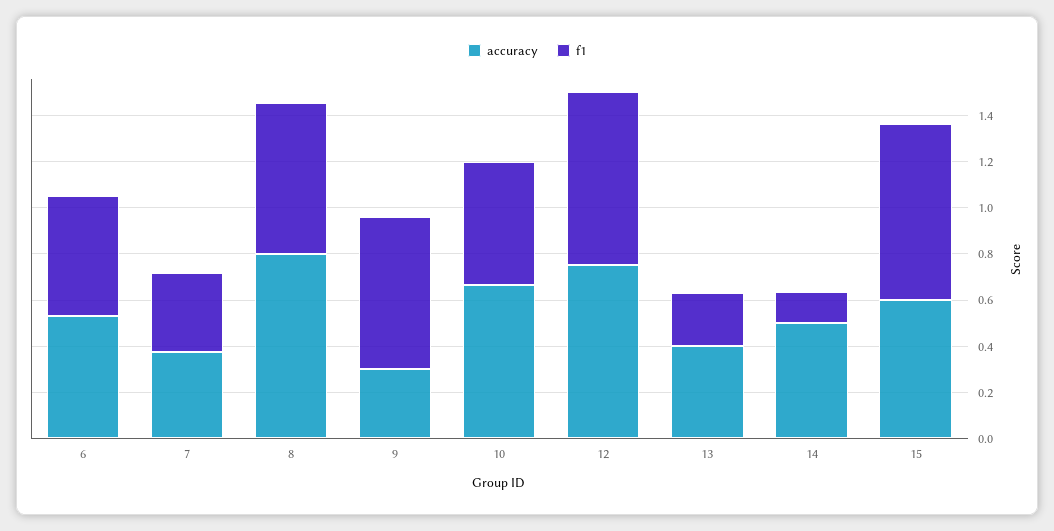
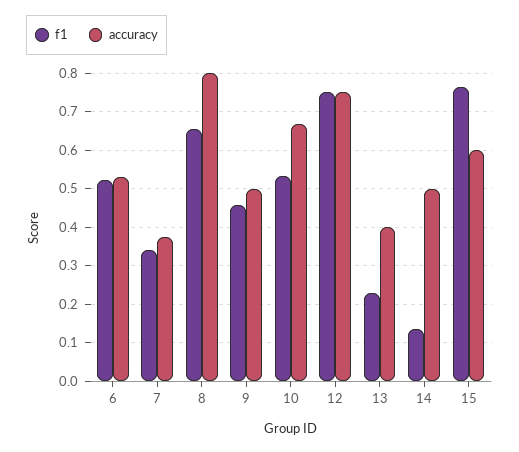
accuracy, 9: 0.3 -> 0.5
f1, 9: 0.65 -> 0.46

